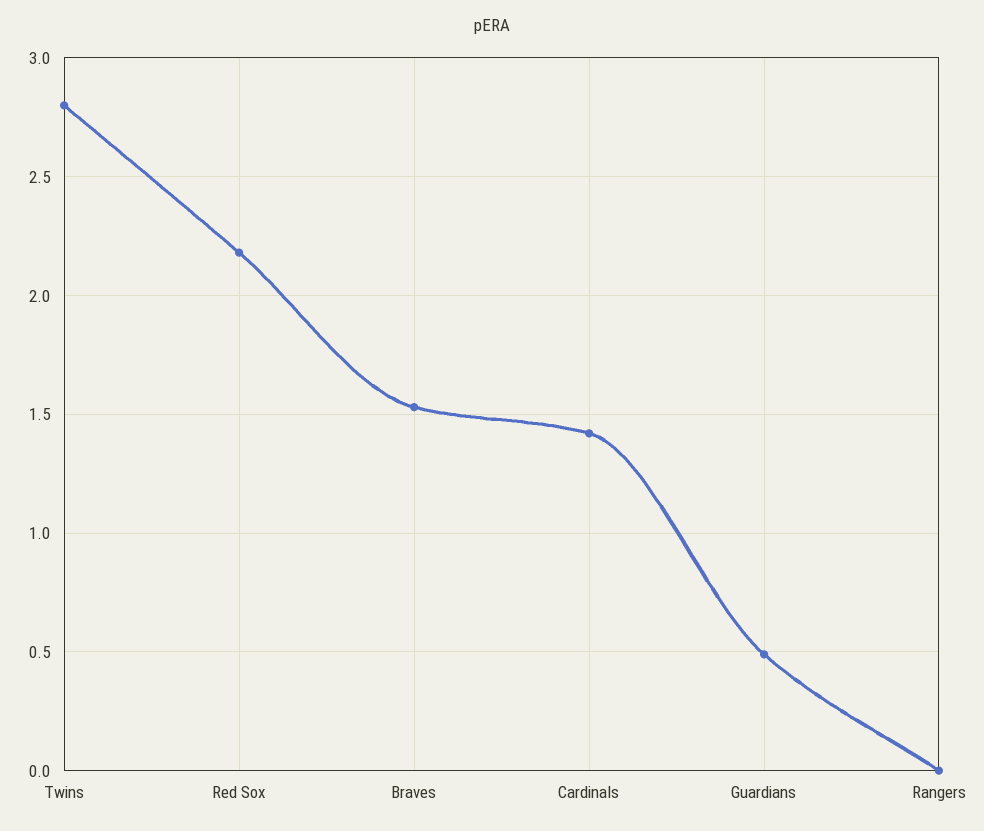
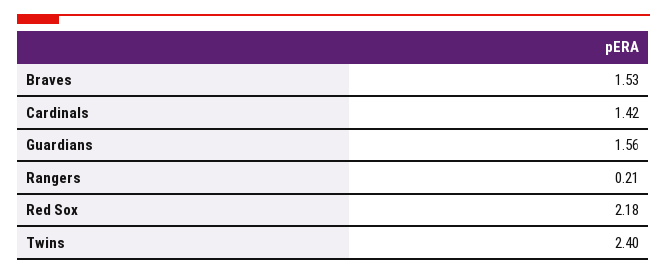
Twins: 2.8 -> 2.4
Guardians: 0.5 -> 1.56
Rangers: 0 -> 0.21

